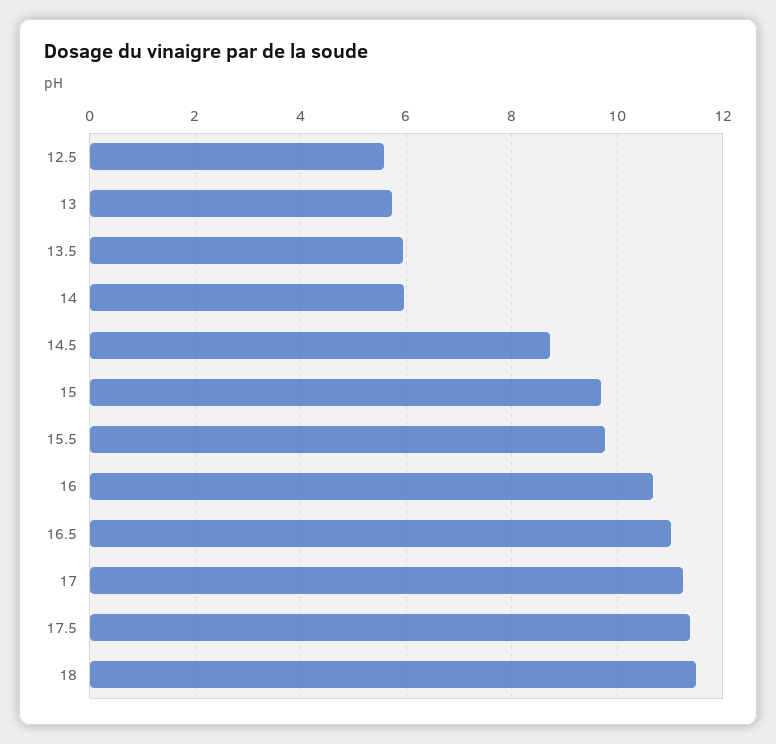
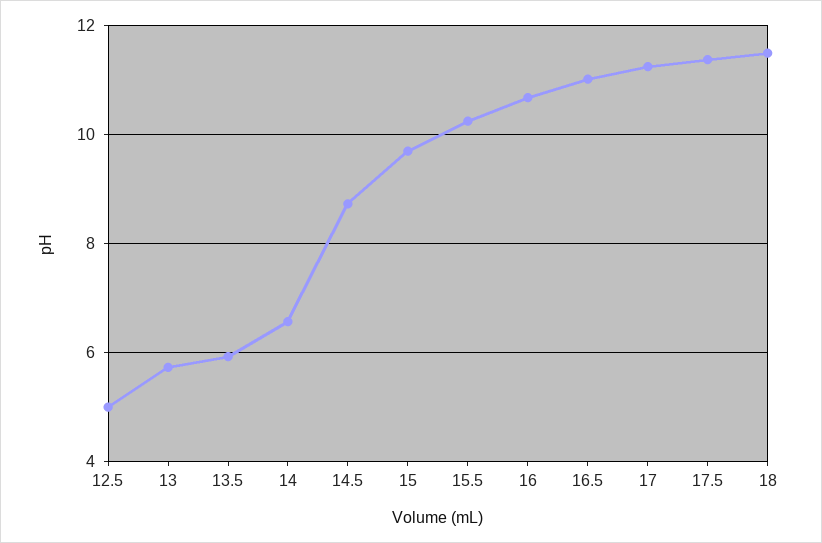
12.5: 5.6 -> 5
14: 6 -> 6.6
15.5: 9.8 -> 10.2

